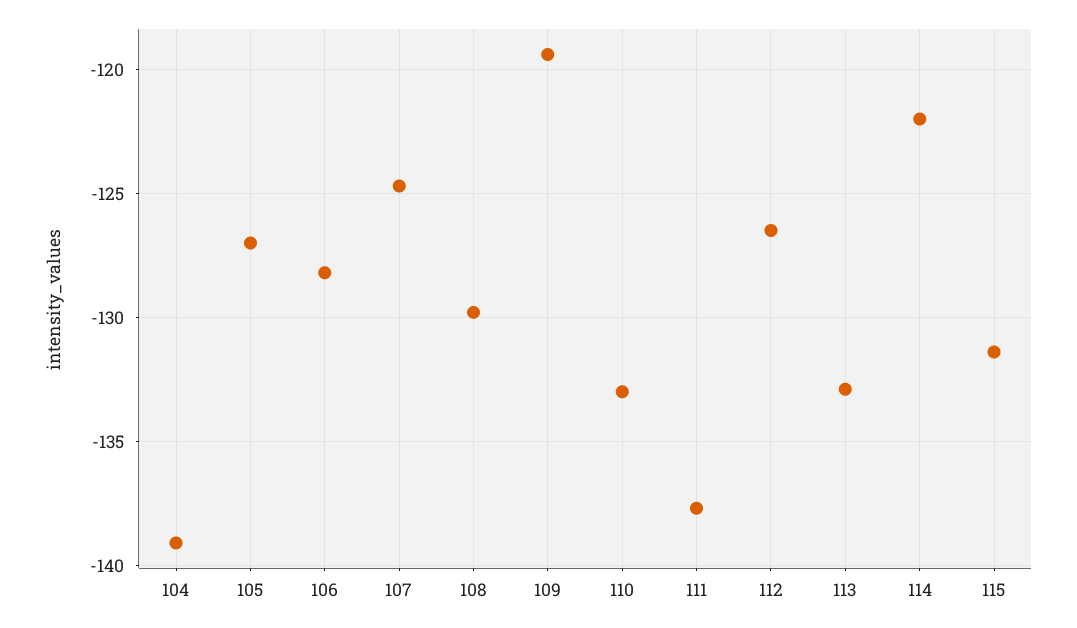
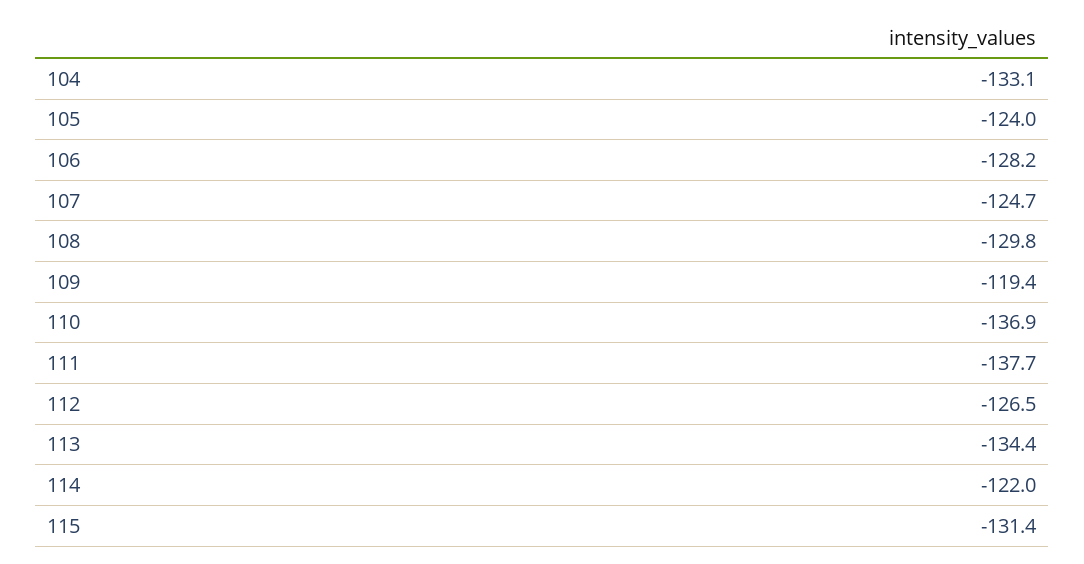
104: -139 -> -133.1
105: -127 -> -124
110: -133 -> -136.9
113: -133 -> -134.4

